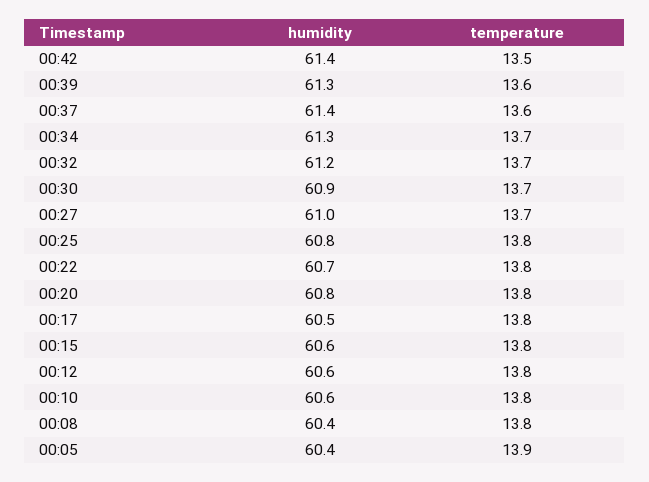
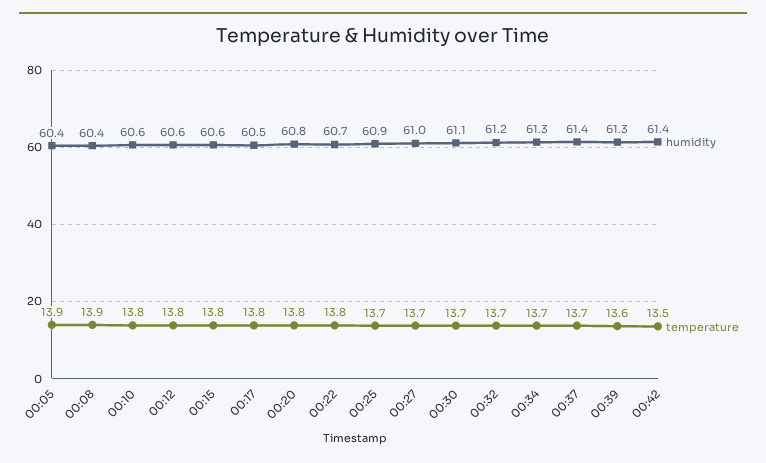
temperature, 00:37: 13.6 -> 13.7
humidity, 00:30: 60.9 -> 61.1
humidity, 00:25: 60.8 -> 60.9
temperature, 00:25: 13.8 -> 13.7
temperature, 00:08: 13.8 -> 13.9

